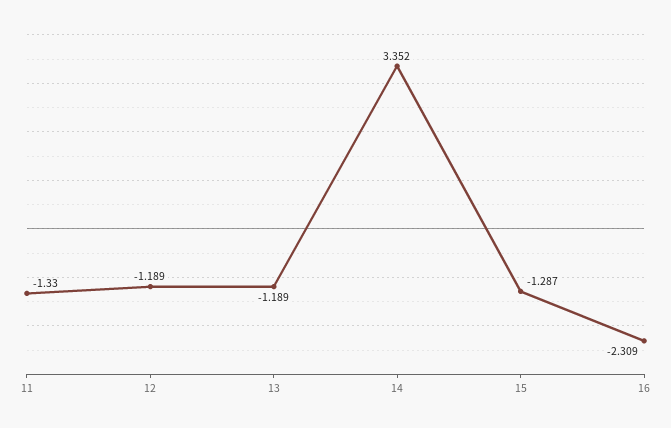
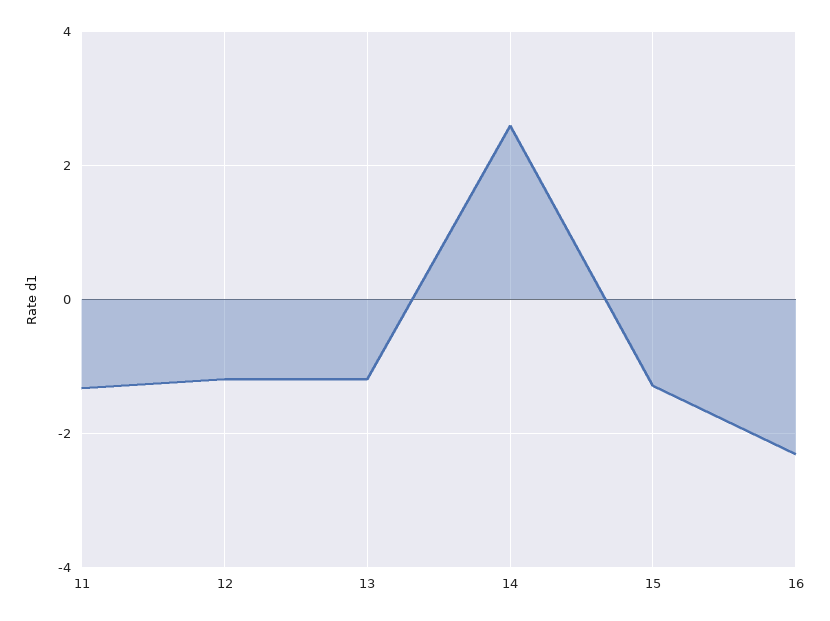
14: 3.352 -> 2.6

